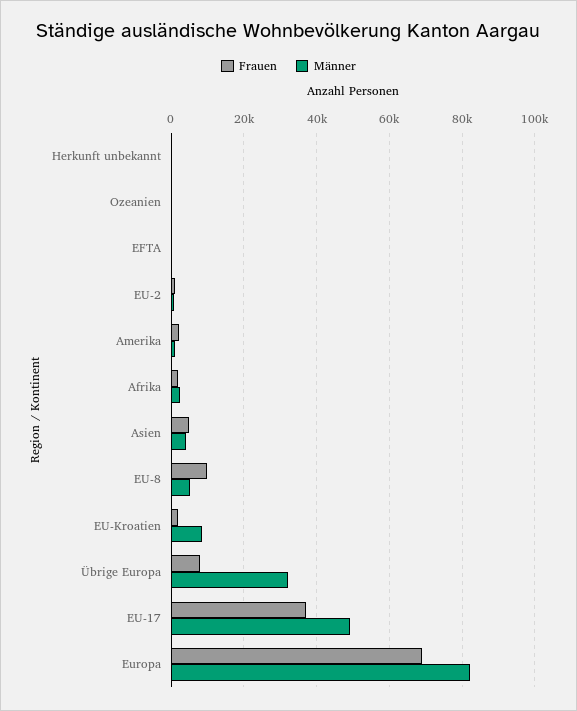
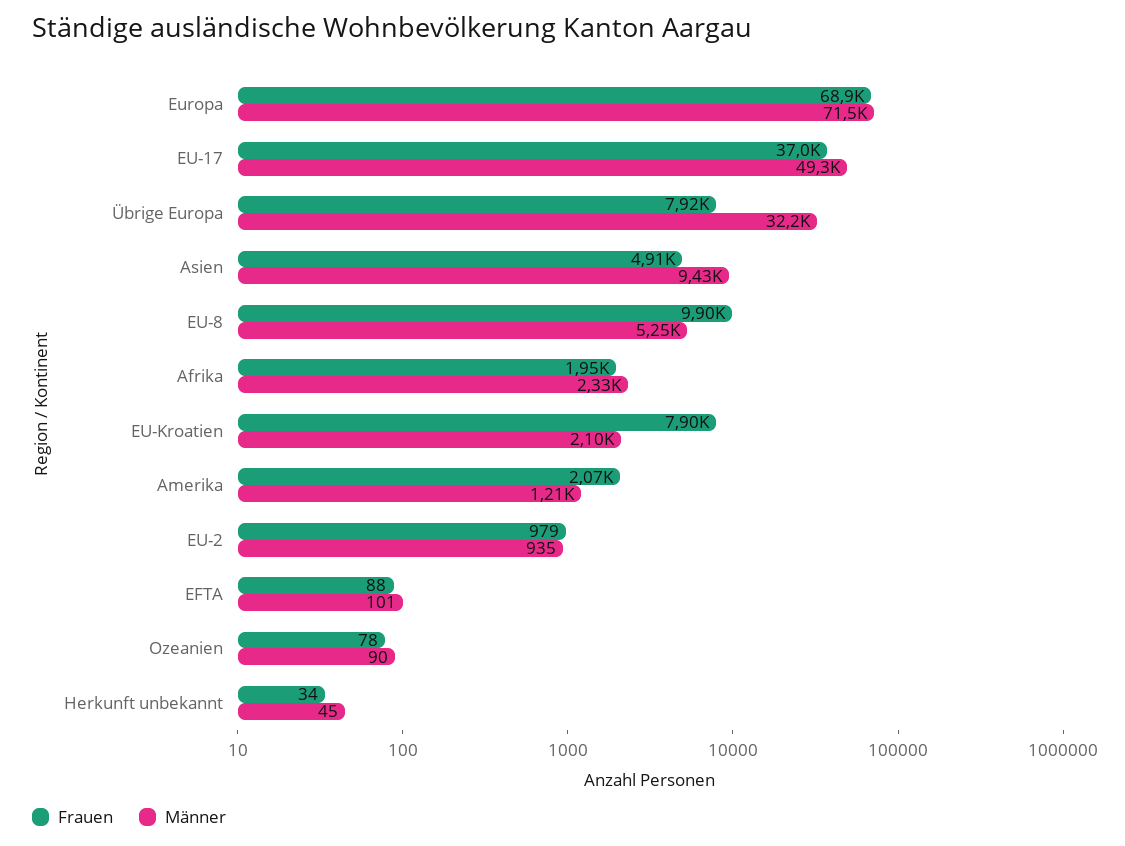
Männer, Asien: 4000 -> 9430
Frauen, EU-Kroatien: 2000 -> 7900
Männer, EU-Kroatien: 8000 -> 2100
Männer, Europa: 82000 -> 71500

